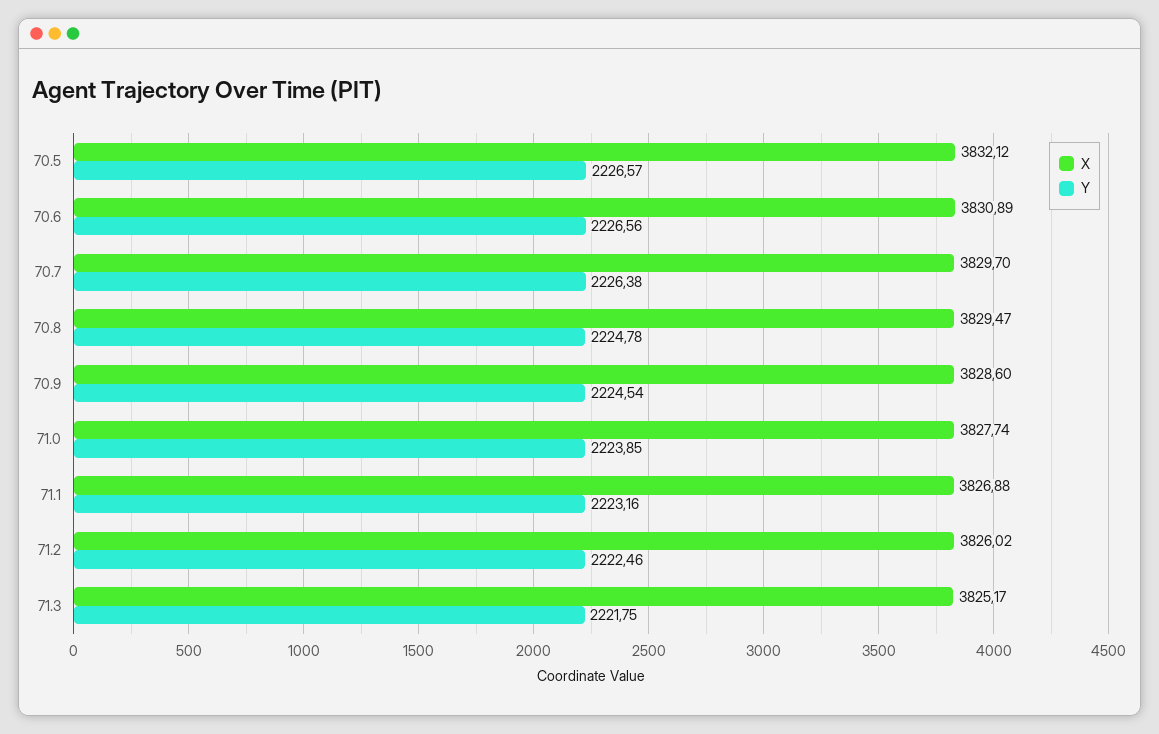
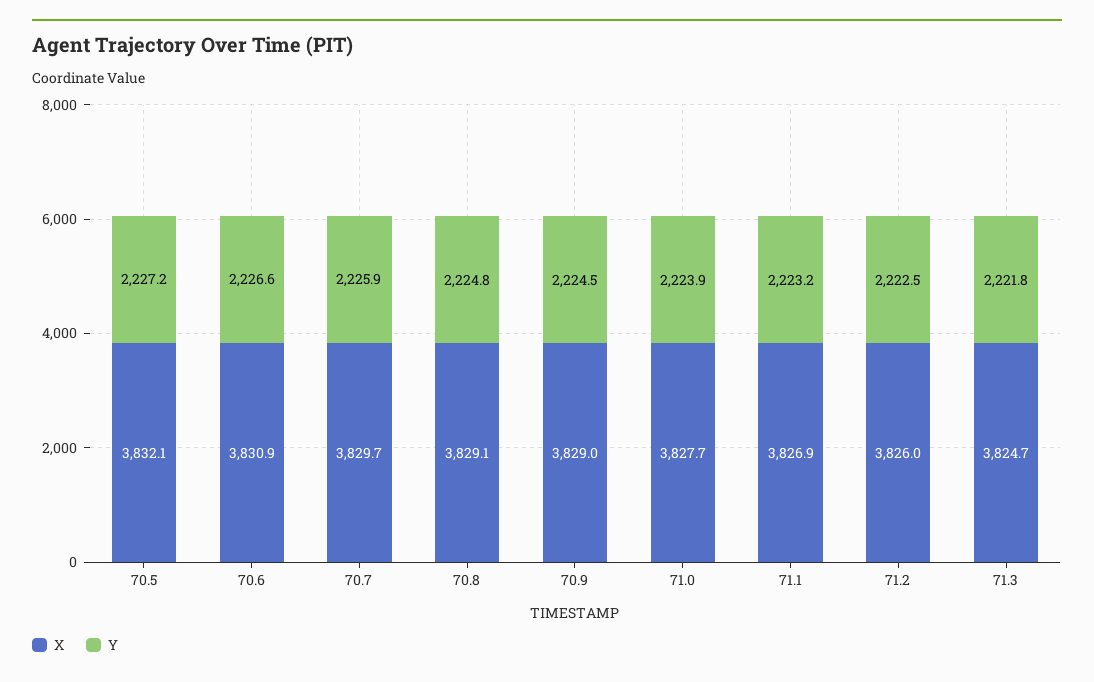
Y, 70.5: 2226.57 -> 2227.2
Y, 70.7: 2226.38 -> 2225.9
X, 70.8: 3829.47 -> 3829.1
X, 70.9: 3828.6 -> 3829
X, 71.3: 3825.17 -> 3824.7

